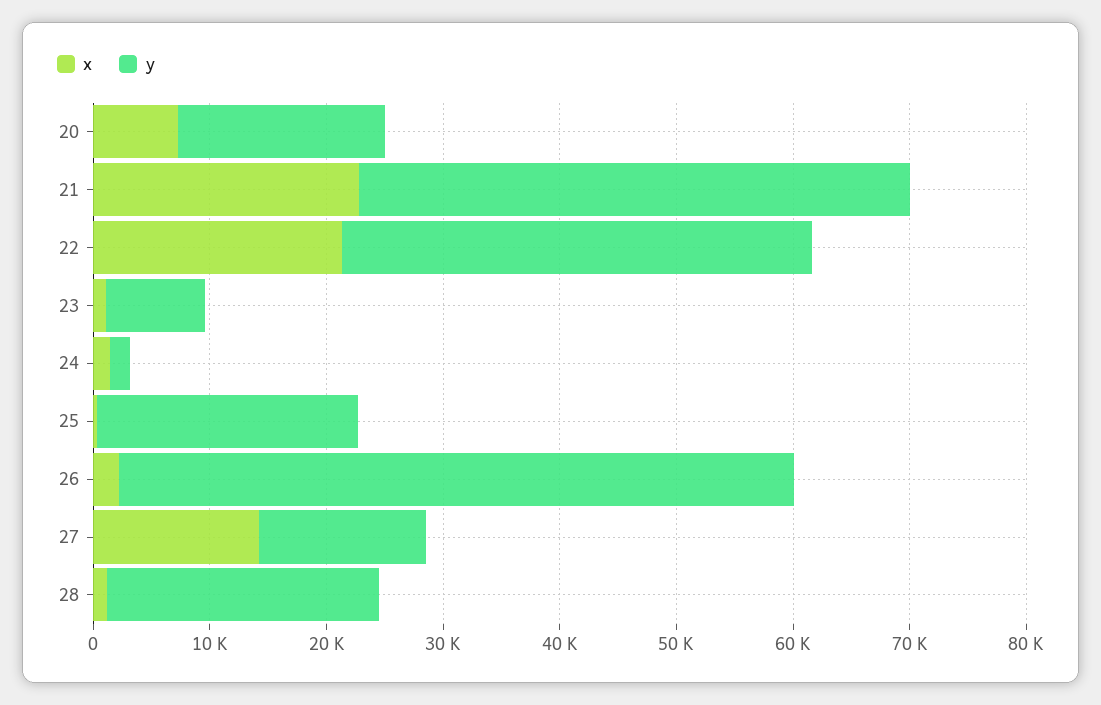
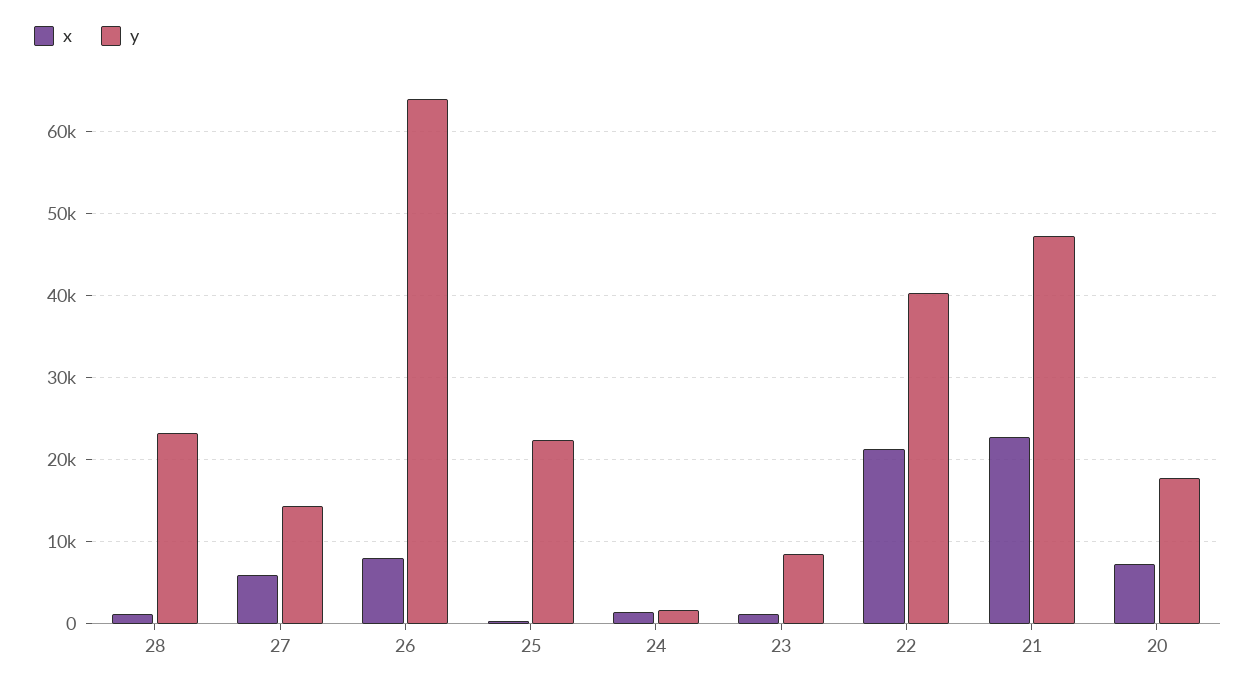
x, 26: 2000 -> 8000
y, 26: 58000 -> 64000
x, 27: 14000 -> 6000

